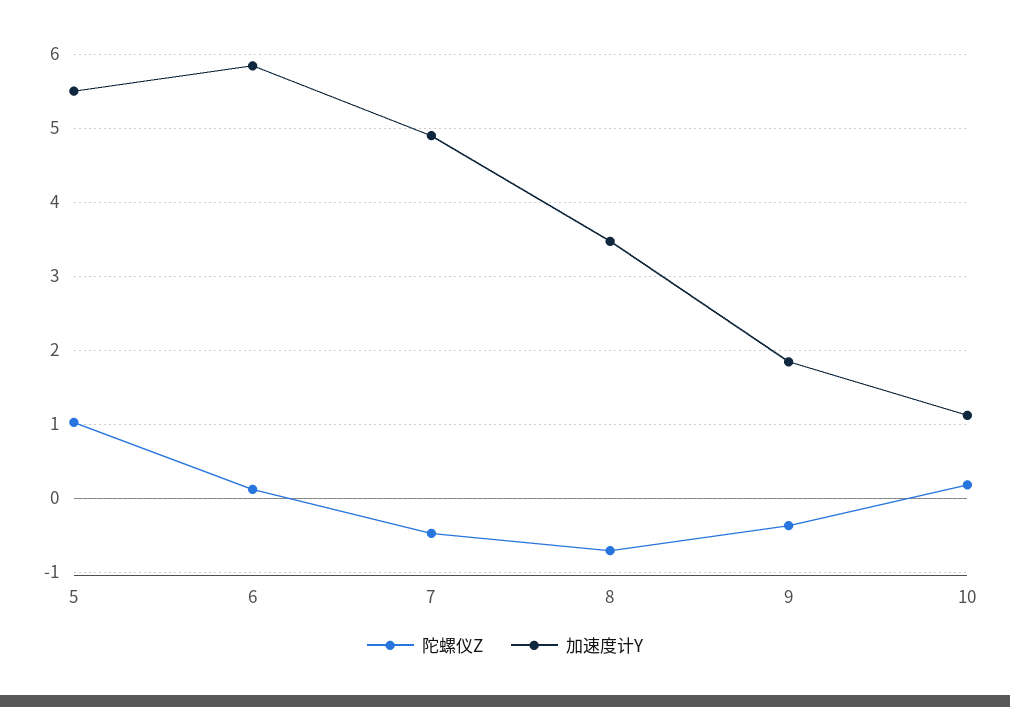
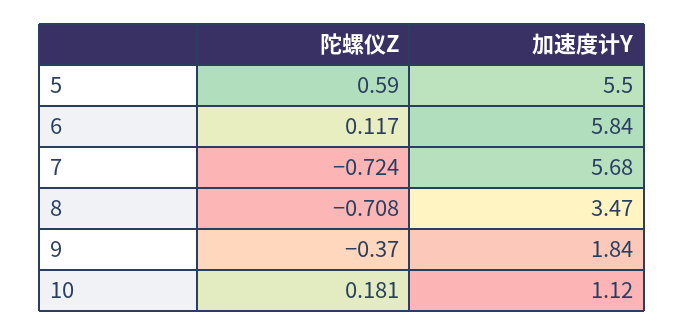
陀螺仪Z, 5: 1 -> 0.59
陀螺仪Z, 7: -0.5 -> -0.724
加速度计Y, 7: 4.9 -> 5.68

